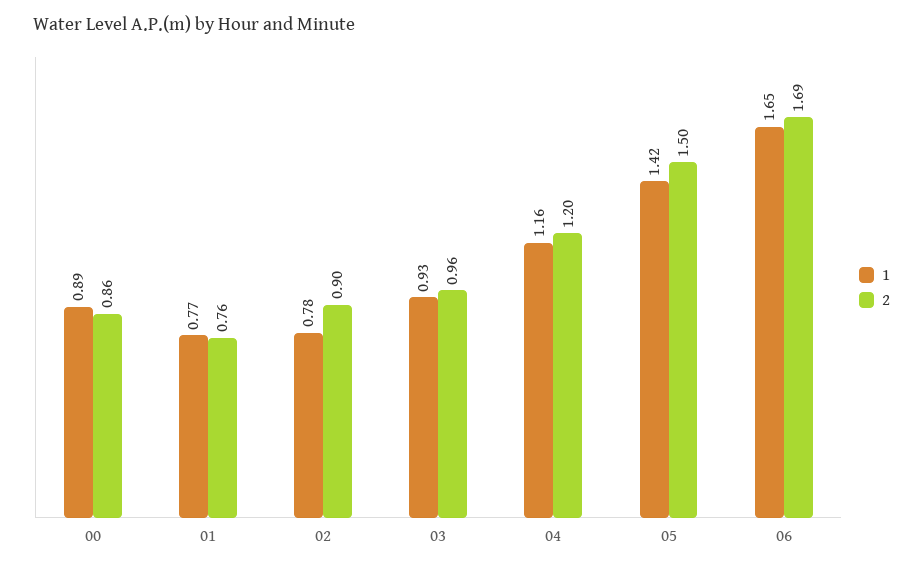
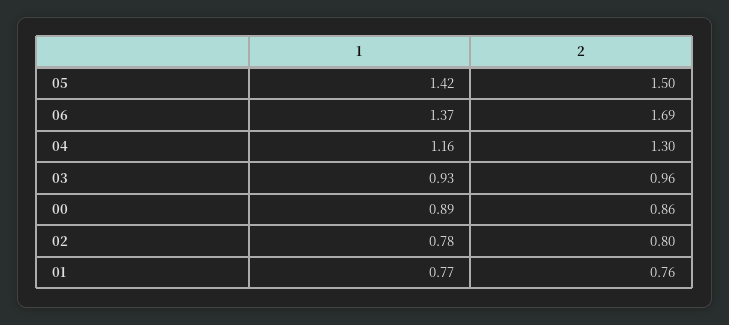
2, 02: 0.9 -> 0.8
2, 04: 1.2 -> 1.3
1, 06: 1.65 -> 1.37

